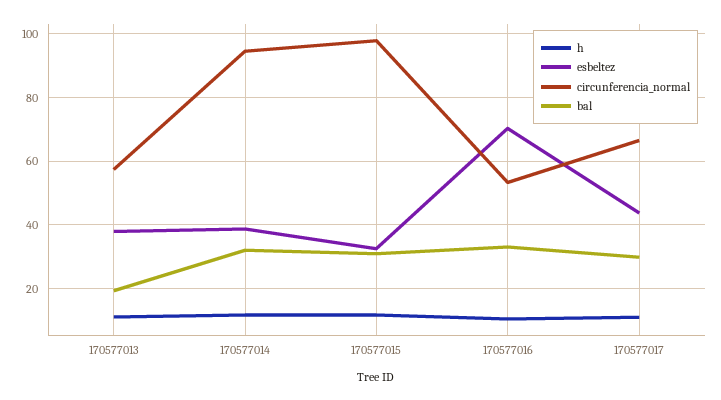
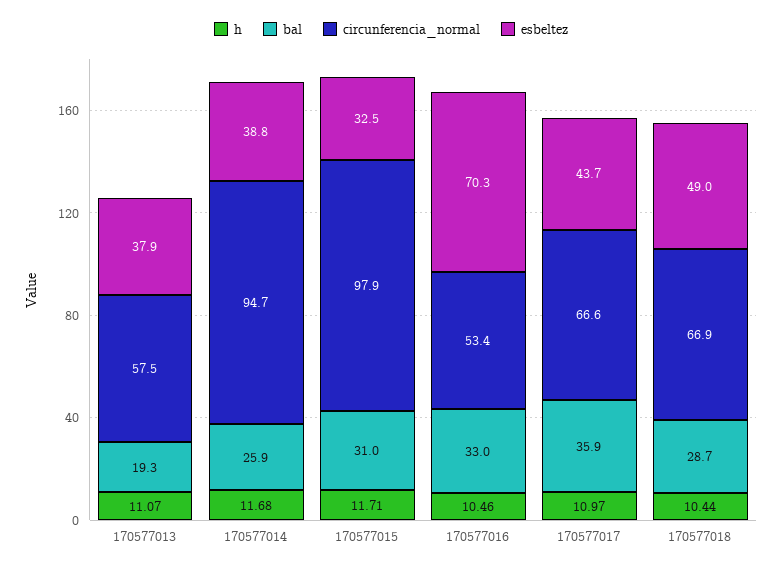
bal, 170577014: 32 -> 25.9
bal, 170577017: 30 -> 35.9
h, 170577018: none -> 10.44
bal, 170577018: none -> 28.7
circunferencia_normal, 170577018: none -> 66.9
esbeltez, 170577018: none -> 49

